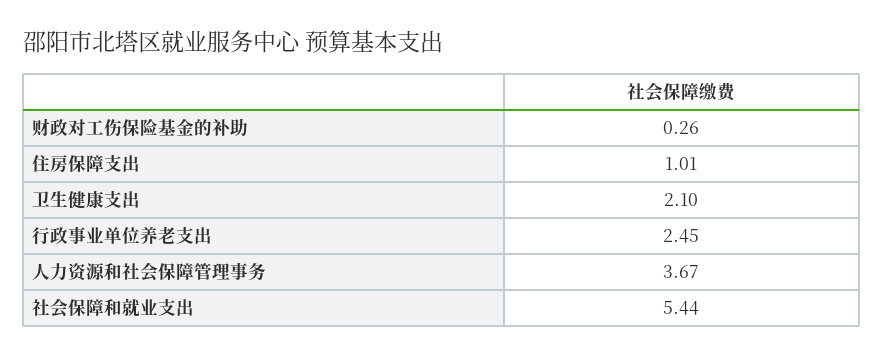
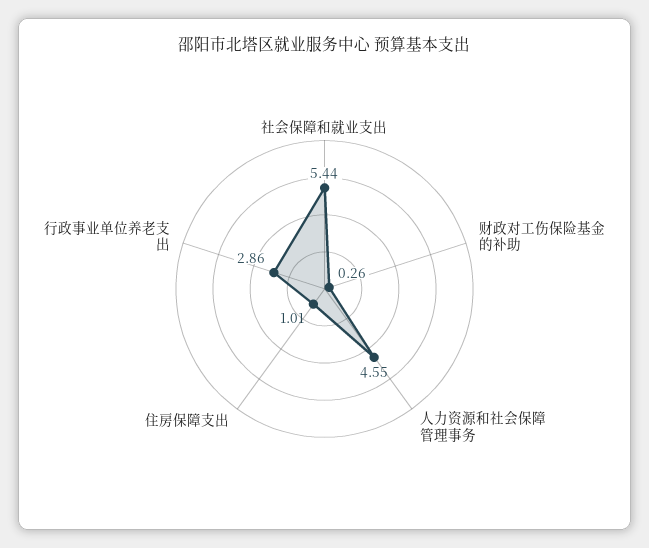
卫生健康支出: 2.1 -> none
行政事业单位养老支出: 2.45 -> 2.86
人力资源和社会保障管理事务: 3.67 -> 4.55

